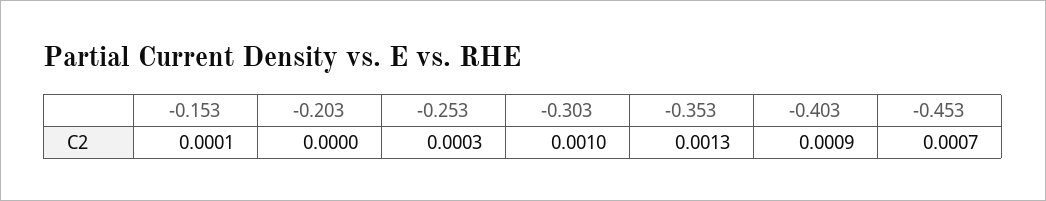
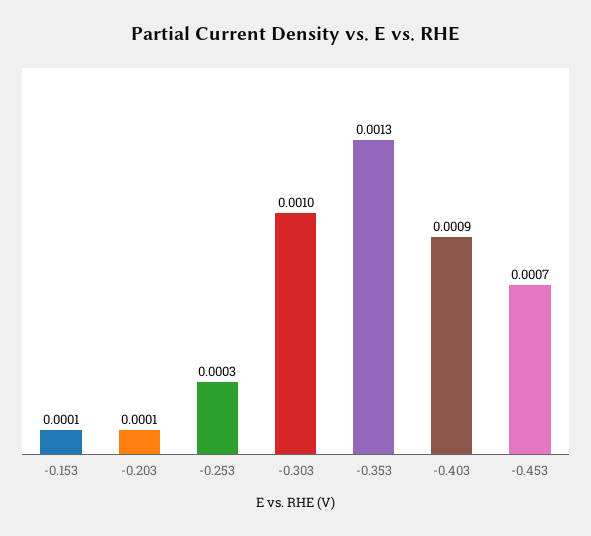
-0.203: 0 -> 0.0001

